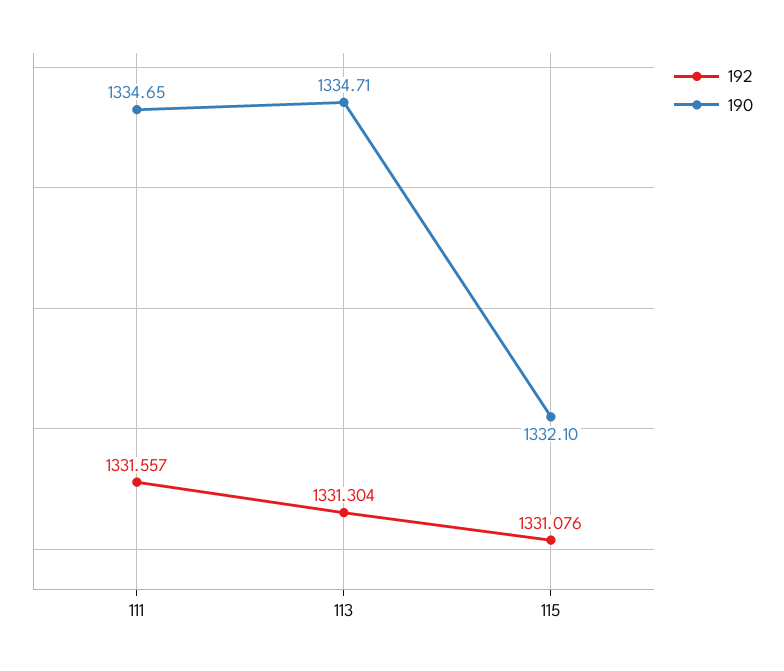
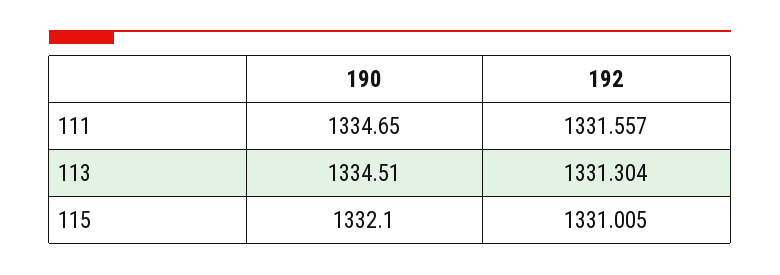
190, 113: 1334.71 -> 1334.51
192, 115: 1331.076 -> 1331.005

